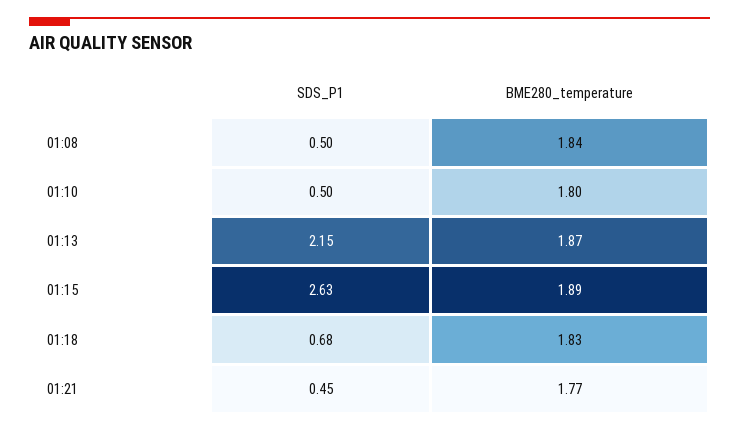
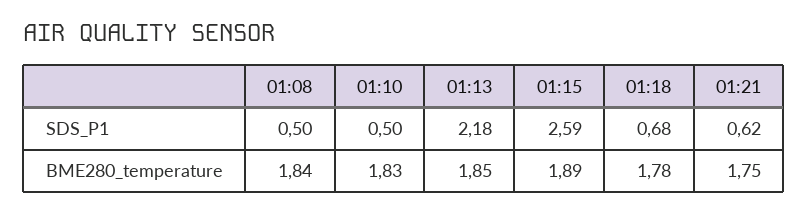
BME280_temperature, 01:10: 1.8 -> 1.83
SDS_P1, 01:13: 2.15 -> 2.18
BME280_temperature, 01:13: 1.87 -> 1.85
SDS_P1, 01:15: 2.63 -> 2.59
BME280_temperature, 01:18: 1.83 -> 1.78
SDS_P1, 01:21: 0.45 -> 0.62
BME280_temperature, 01:21: 1.77 -> 1.75

